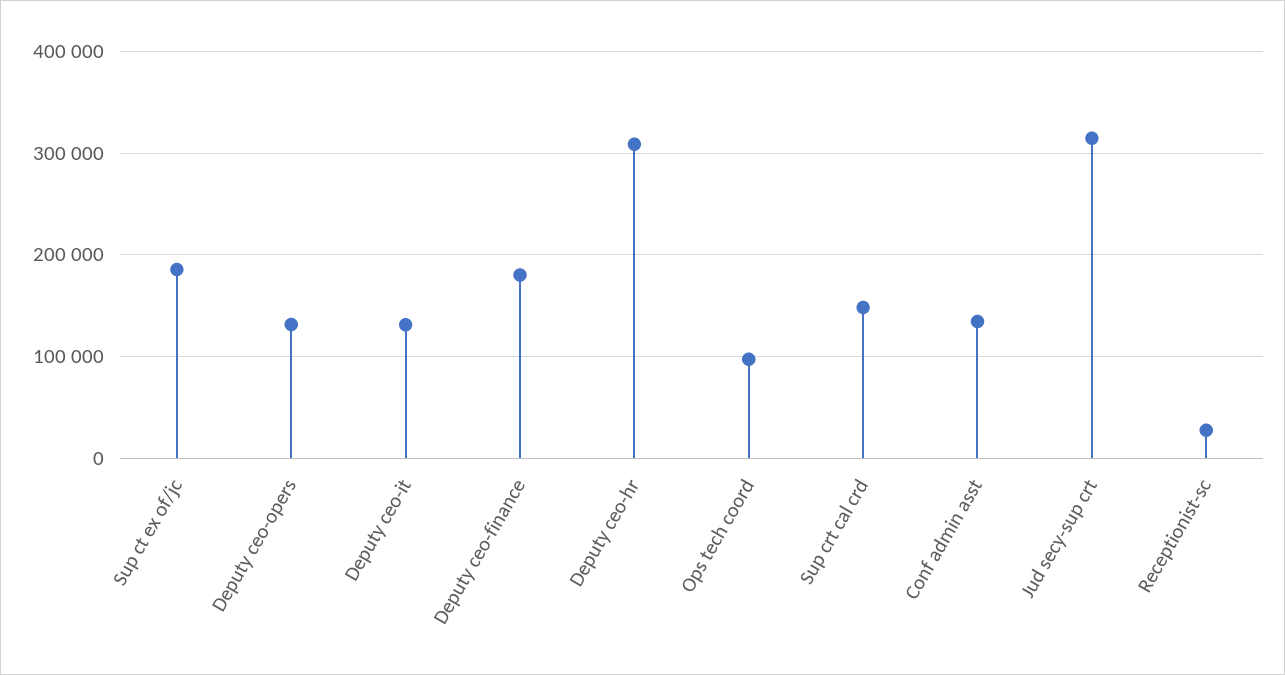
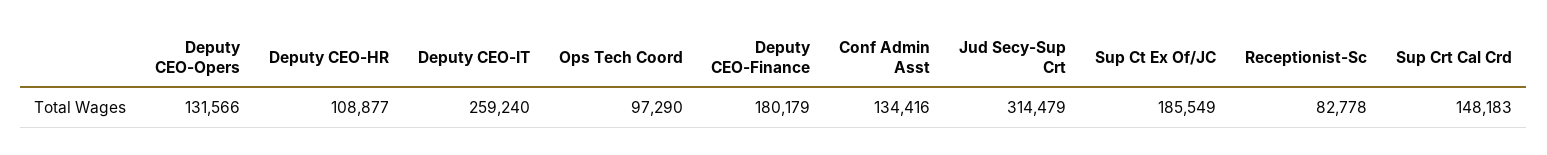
Deputy ceo-it: 130000 -> 259240
Deputy ceo-hr: 310000 -> 108877
Receptionist-sc: 30000 -> 82778

